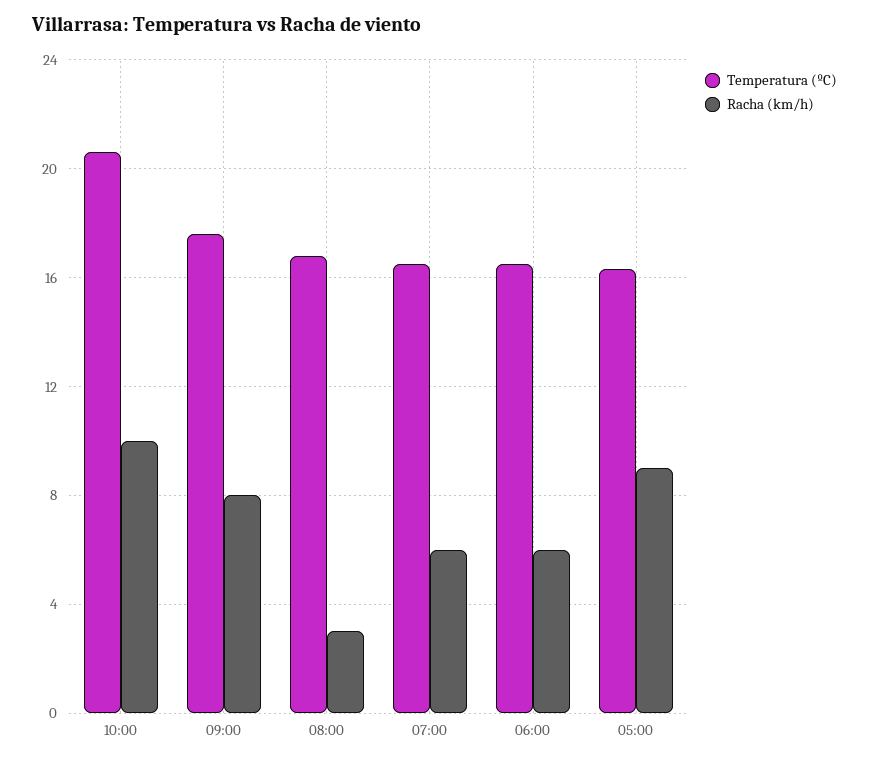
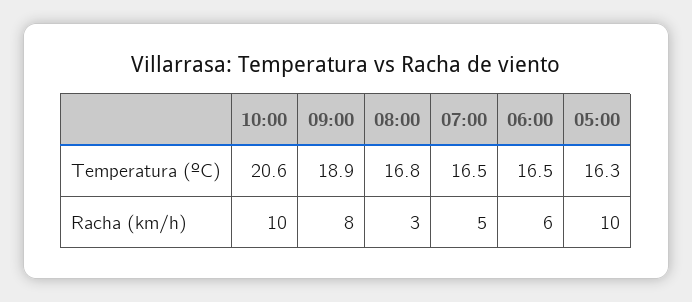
Temperatura (ºC), 09:00: 17.5 -> 18.9
Racha (km/h), 07:00: 6 -> 5
Racha (km/h), 05:00: 9 -> 10

